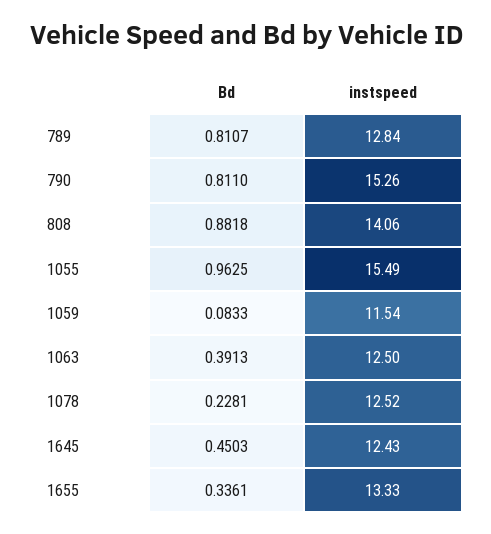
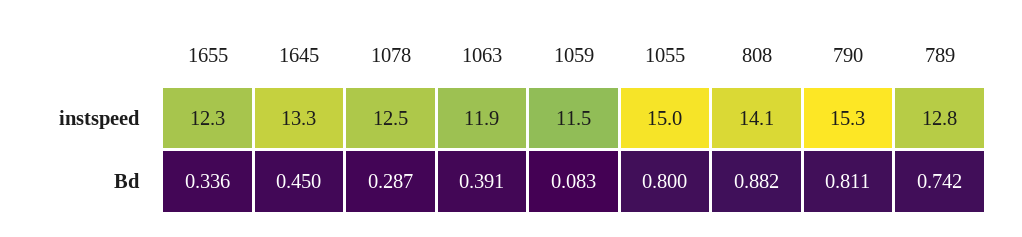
Bd, 789: 0.8107 -> 0.742
Bd, 1055: 0.9625 -> 0.8
instspeed, 1055: 15.49 -> 15
instspeed, 1063: 12.5 -> 11.9
Bd, 1078: 0.2281 -> 0.287
instspeed, 1645: 12.43 -> 13.3
instspeed, 1655: 13.33 -> 12.3

